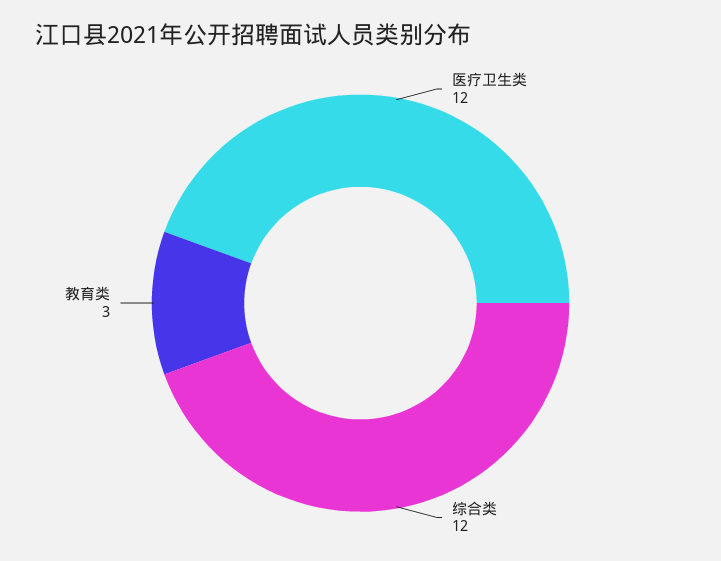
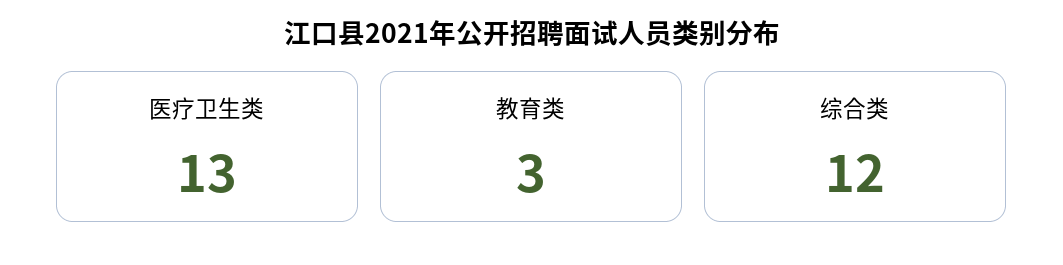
医疗卫生类: 12 -> 13

